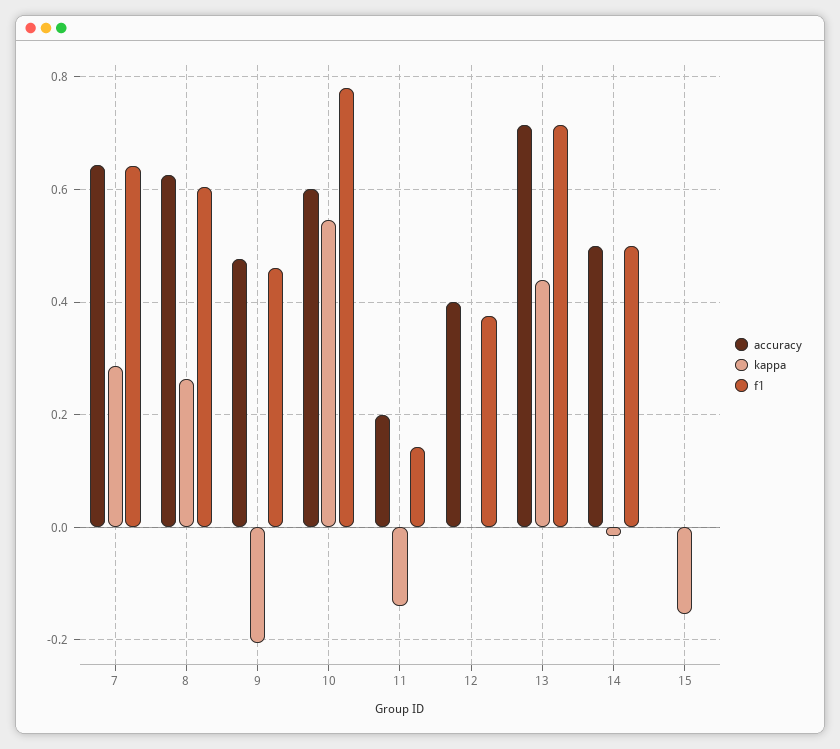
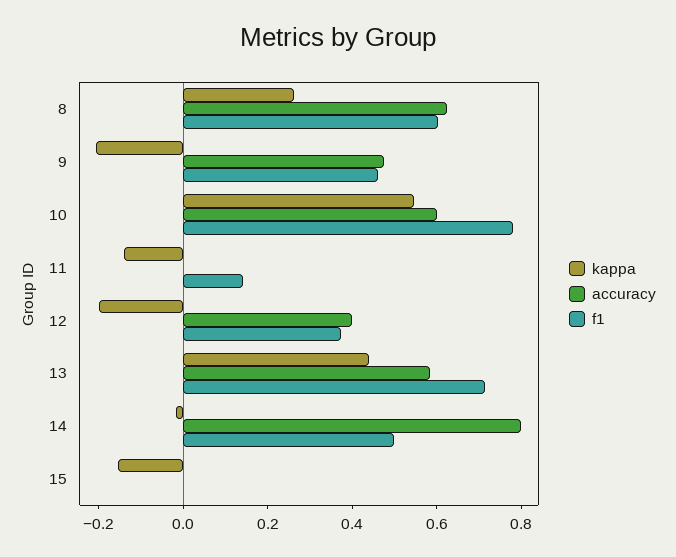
accuracy, 7: 0.64 -> none
kappa, 7: 0.28 -> none
f1, 7: 0.64 -> none
accuracy, 11: 0.2 -> 0
kappa, 12: 0 -> -0.2
accuracy, 13: 0.72 -> 0.6
accuracy, 14: 0.5 -> 0.8

